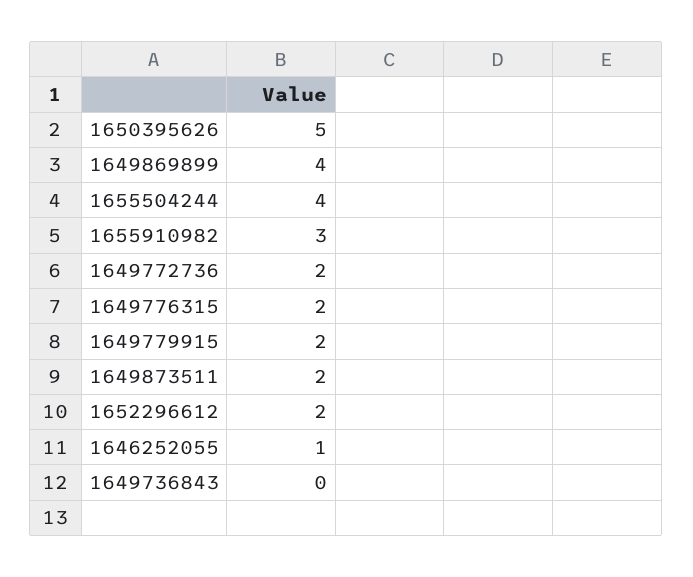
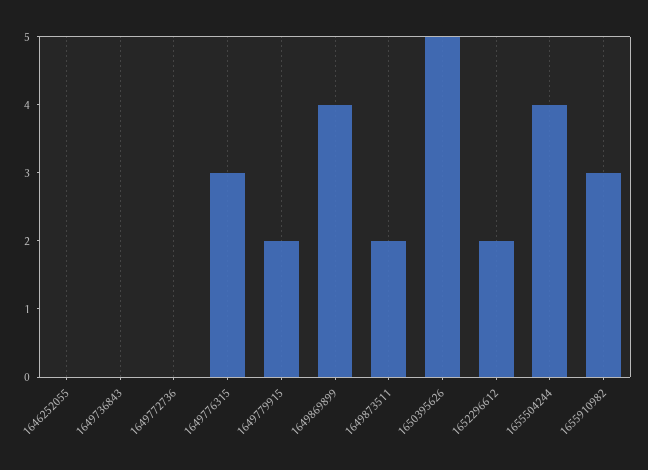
1649772736: 2 -> 0
1649776315: 2 -> 3
1646252055: 1 -> 0

